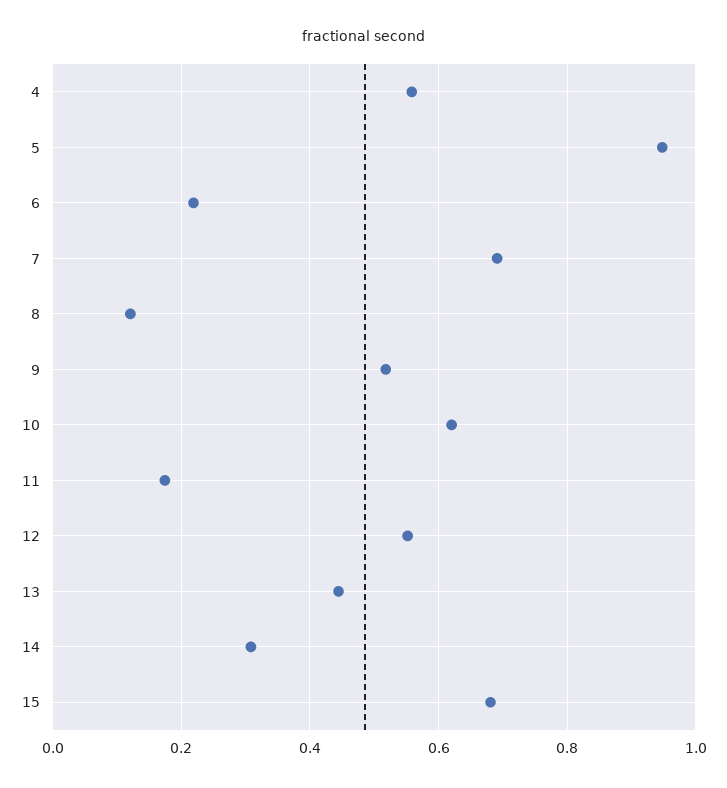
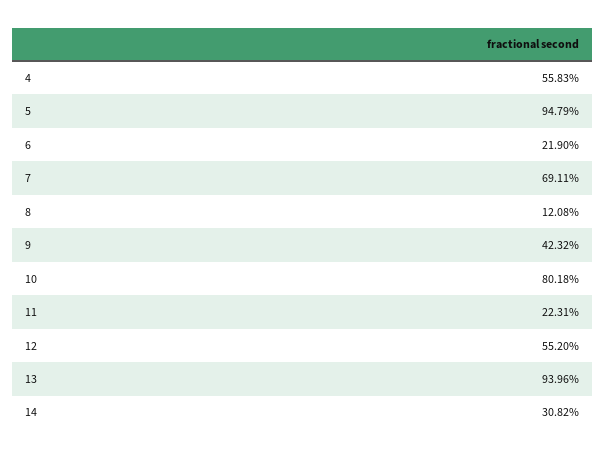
9: 0.52 -> 0.4232
10: 0.62 -> 0.8018
11: 0.18 -> 0.2231
13: 0.44 -> 0.9396
15: 0.68 -> none

